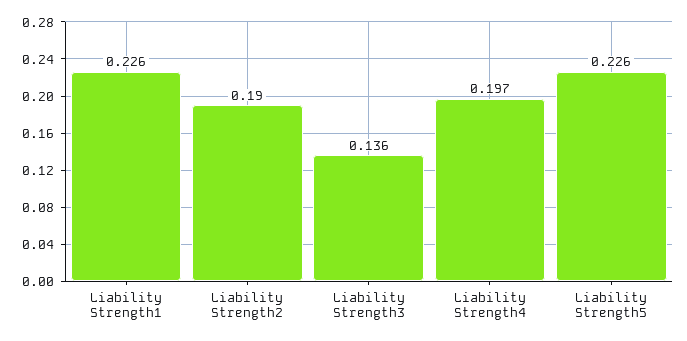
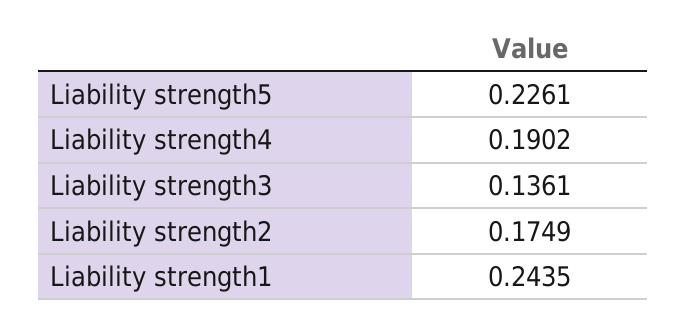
Liability Strength1: 0.226 -> 0.2435
Liability Strength2: 0.19 -> 0.1749
Liability Strength4: 0.197 -> 0.1902

